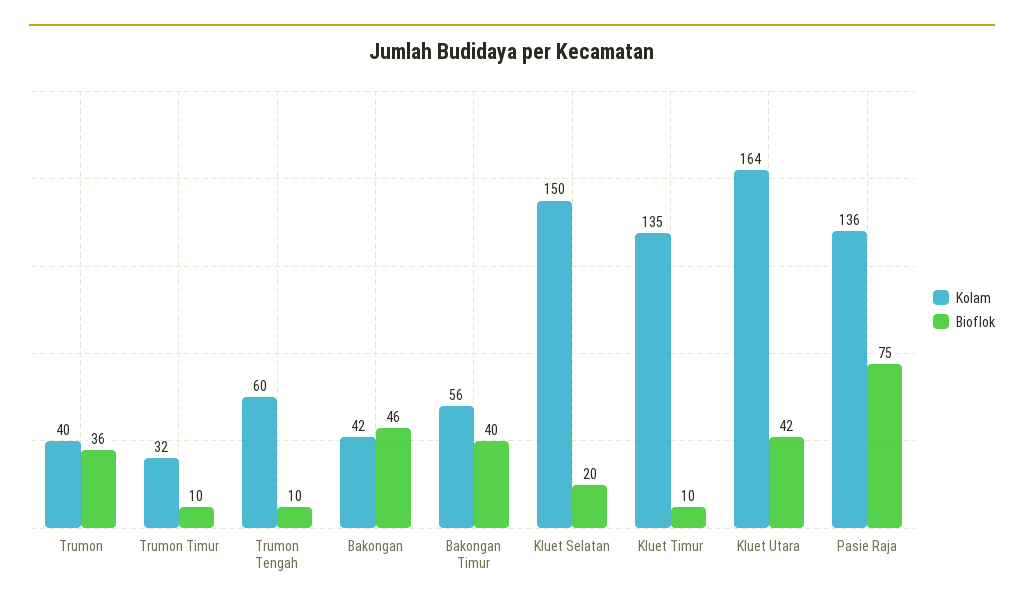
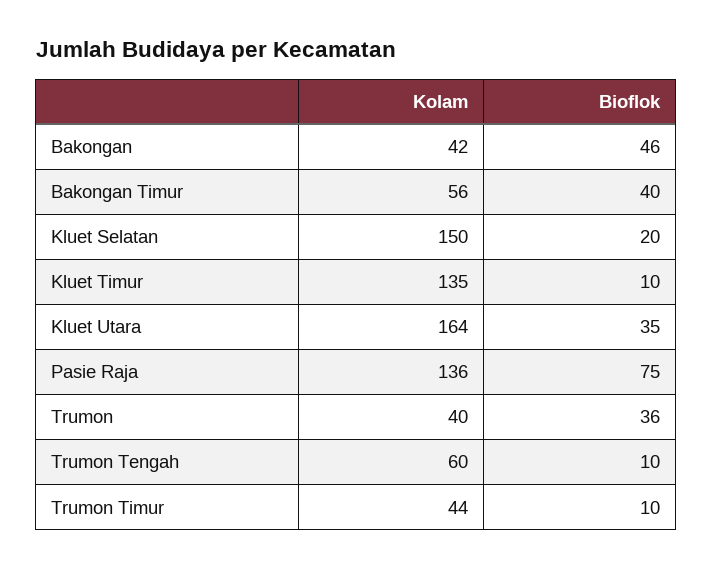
Kolam, Trumon Timur: 32 -> 44
Bioflok, Kluet Utara: 42 -> 35

